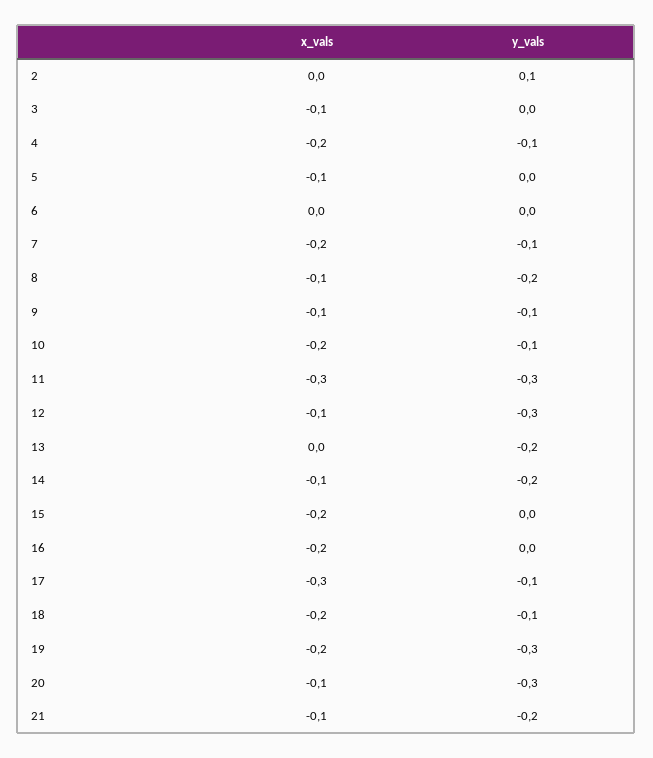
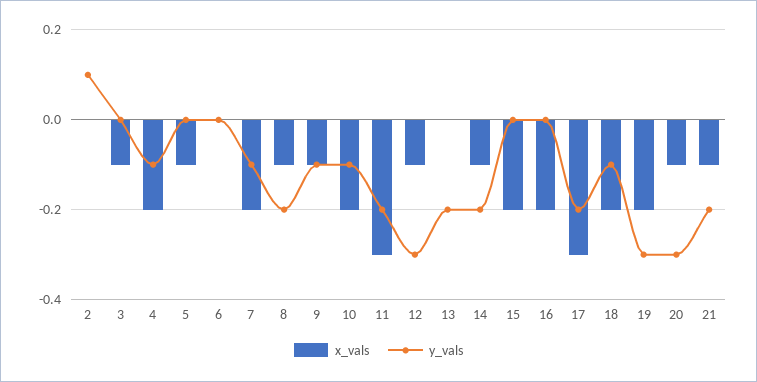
y_vals, 11: -0.3 -> -0.2
y_vals, 17: -0.1 -> -0.2

